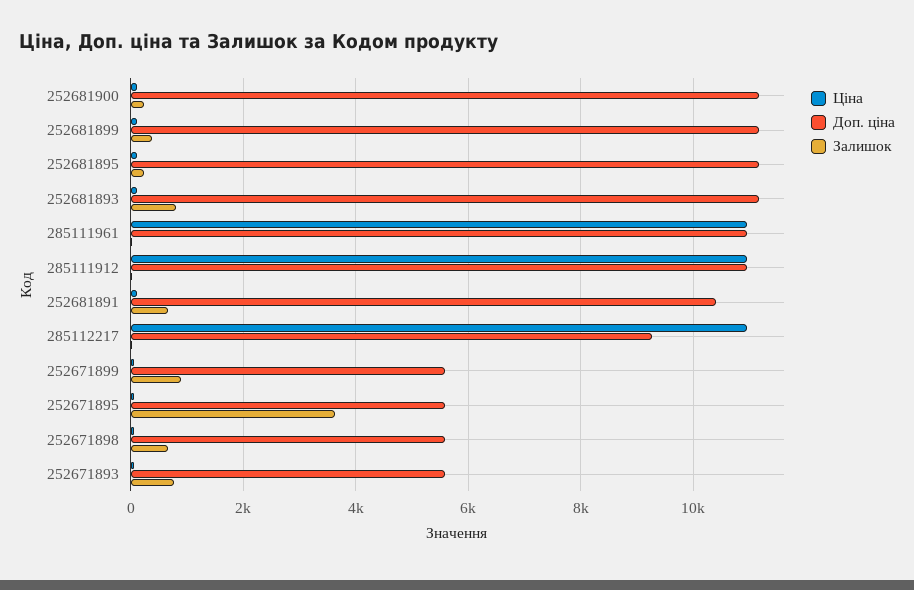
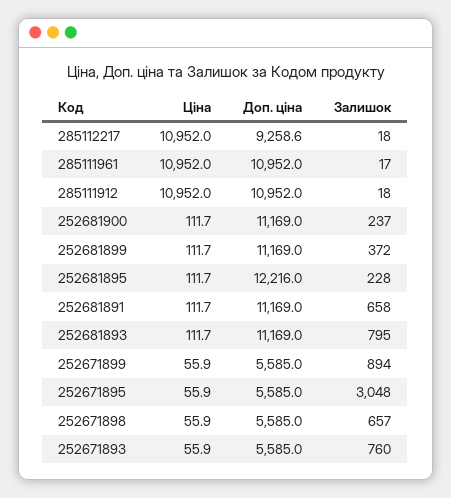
Доп. ціна, 252681895: 11200 -> 12216
Доп. ціна, 252681891: 10400 -> 11169
Залишок, 252671895: 3600 -> 3048

